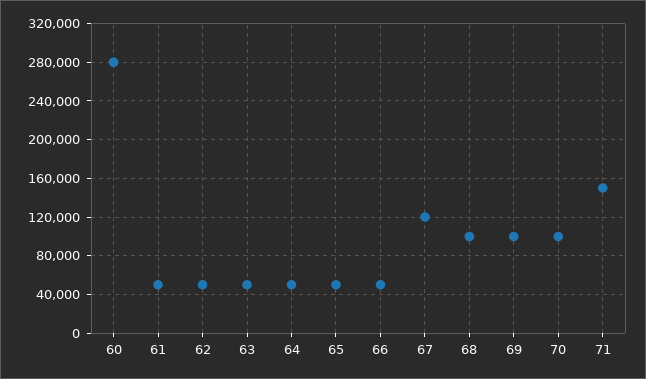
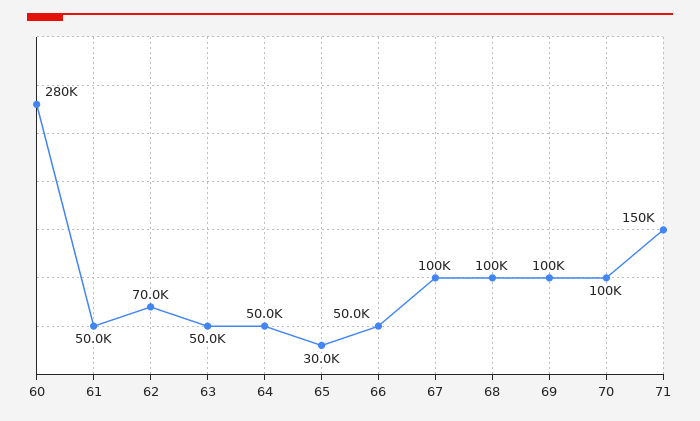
62: 50000 -> 70000
65: 50000 -> 30000
67: 120000 -> 100000

